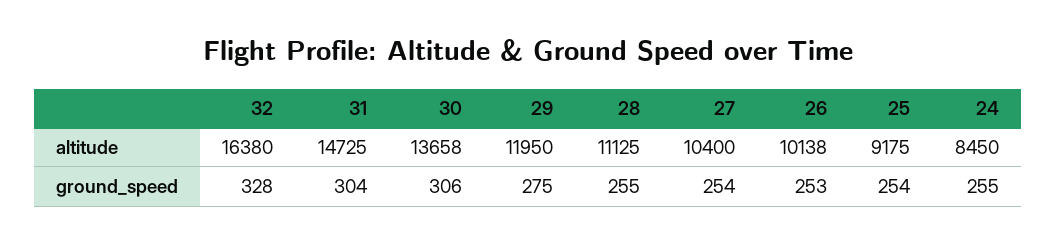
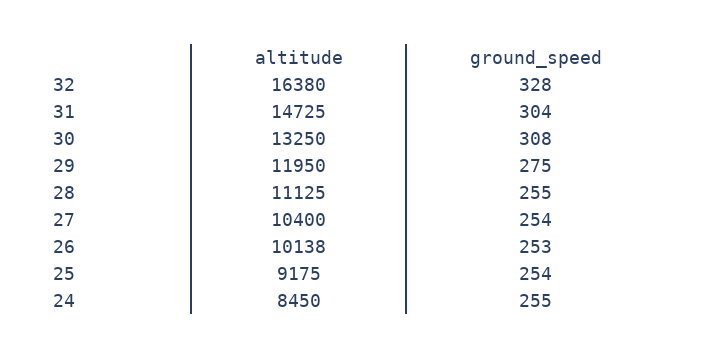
30, altitude: 13658 -> 13250
30, ground_speed: 306 -> 308

